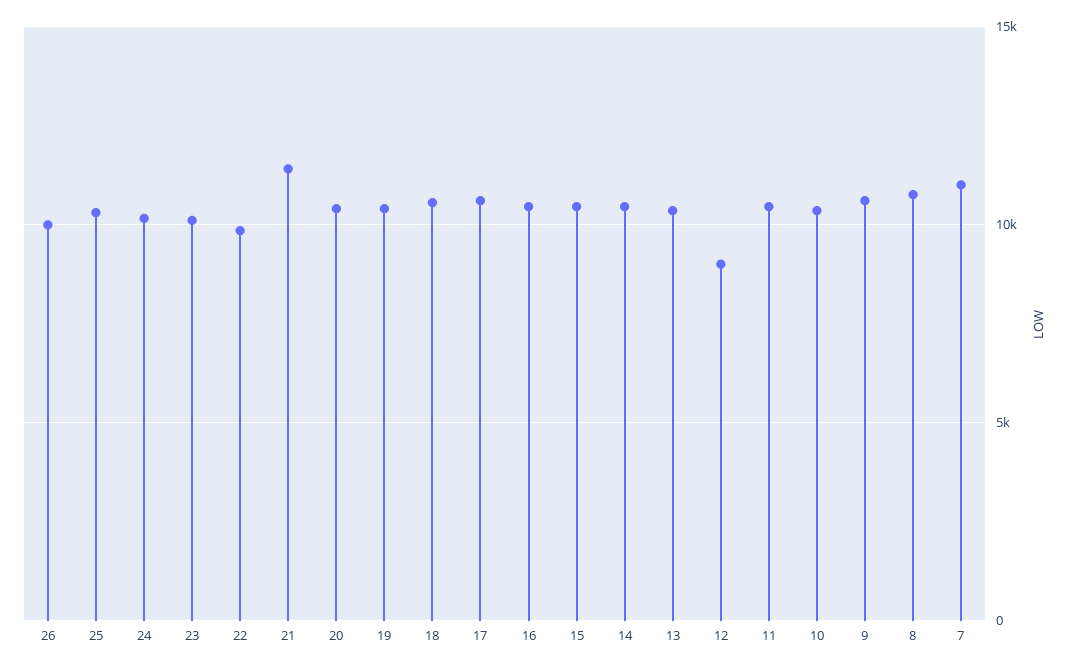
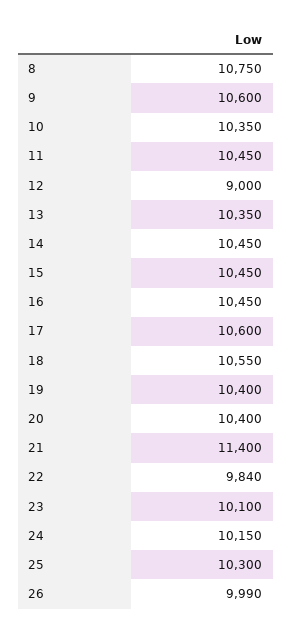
7: 11000 -> none

